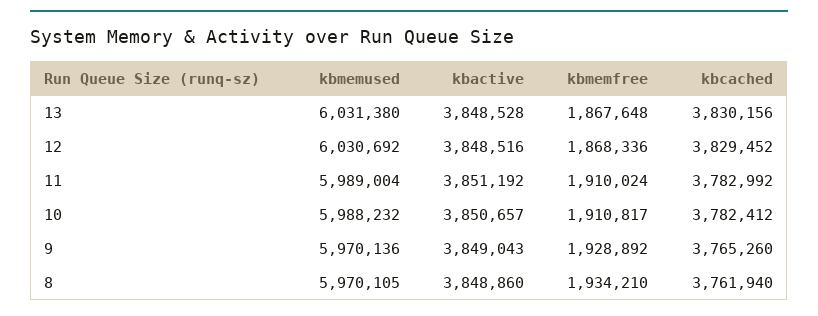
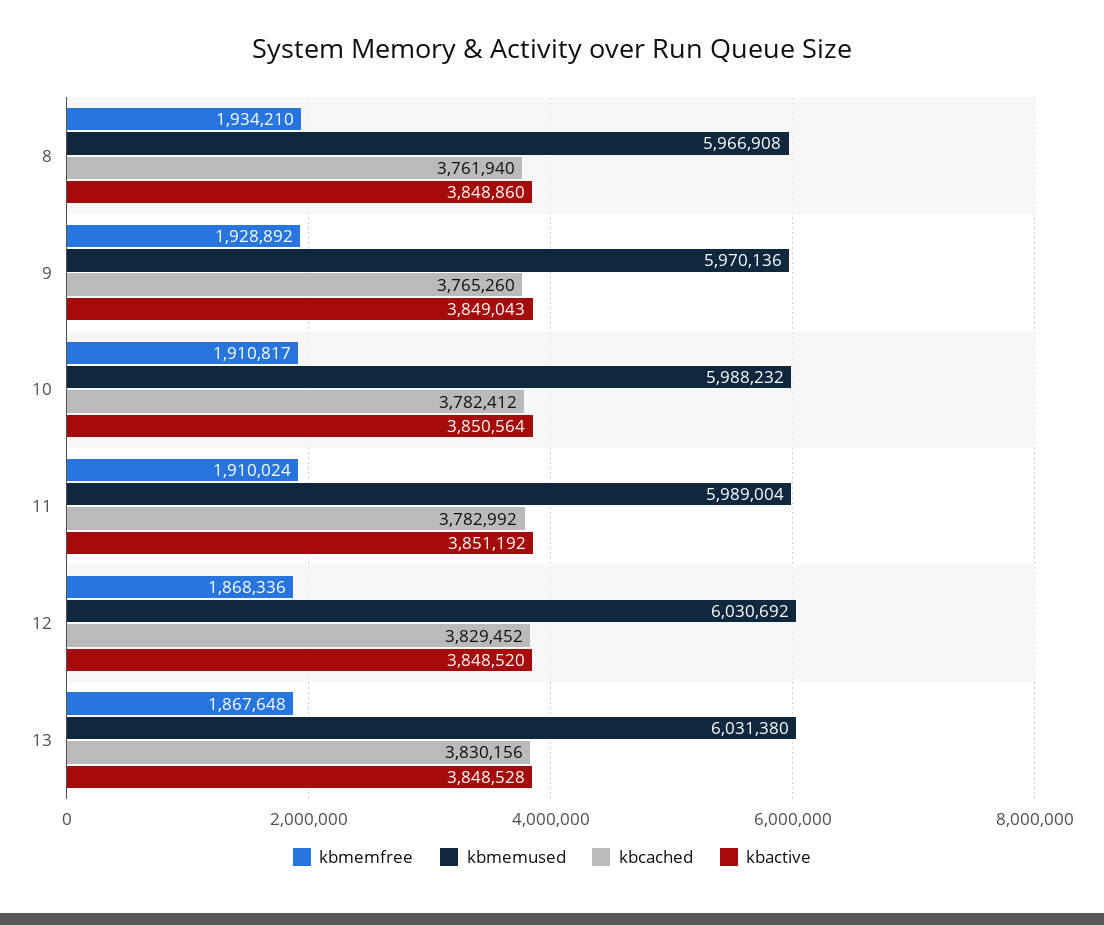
kbactive, 12: 3848516 -> 3848520
kbactive, 10: 3850657 -> 3850564
kbmemused, 8: 5970105 -> 5966908

